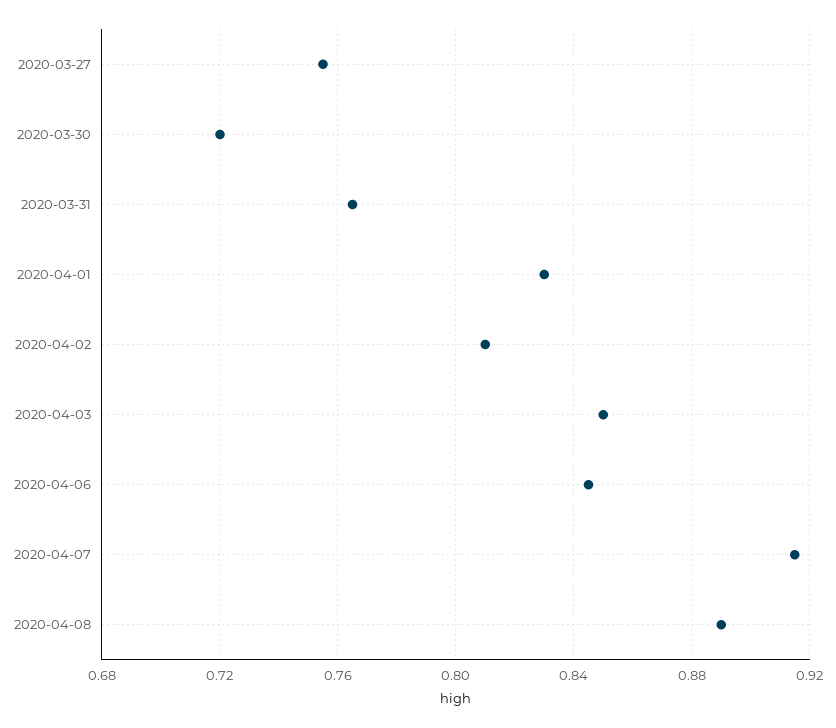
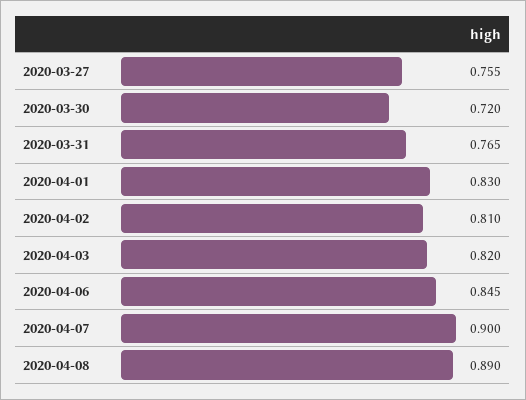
2020-04-03: 0.85 -> 0.82
2020-04-07: 0.915 -> 0.9

